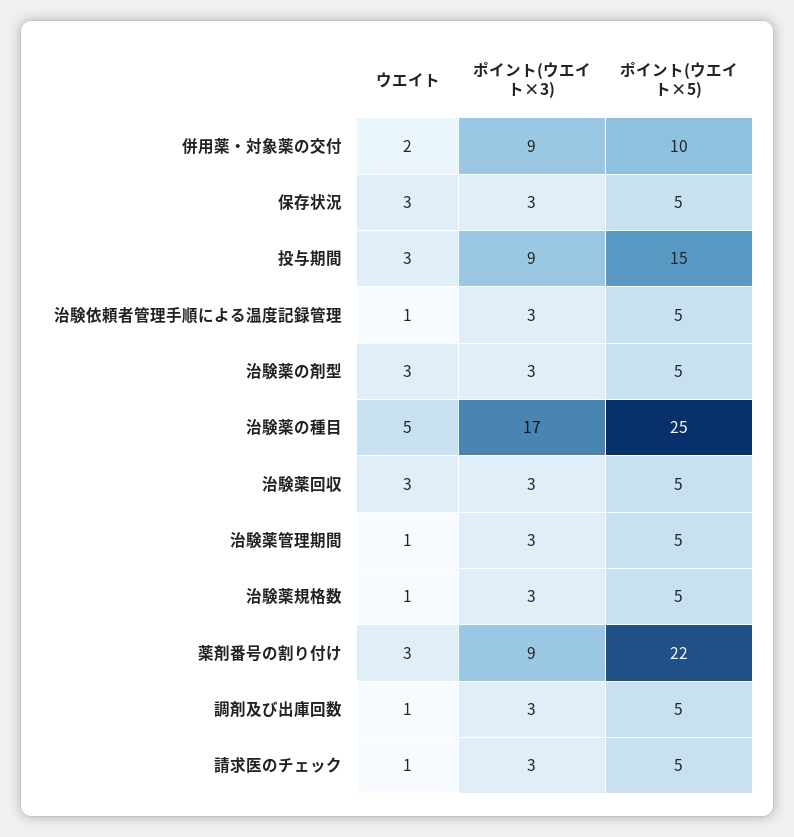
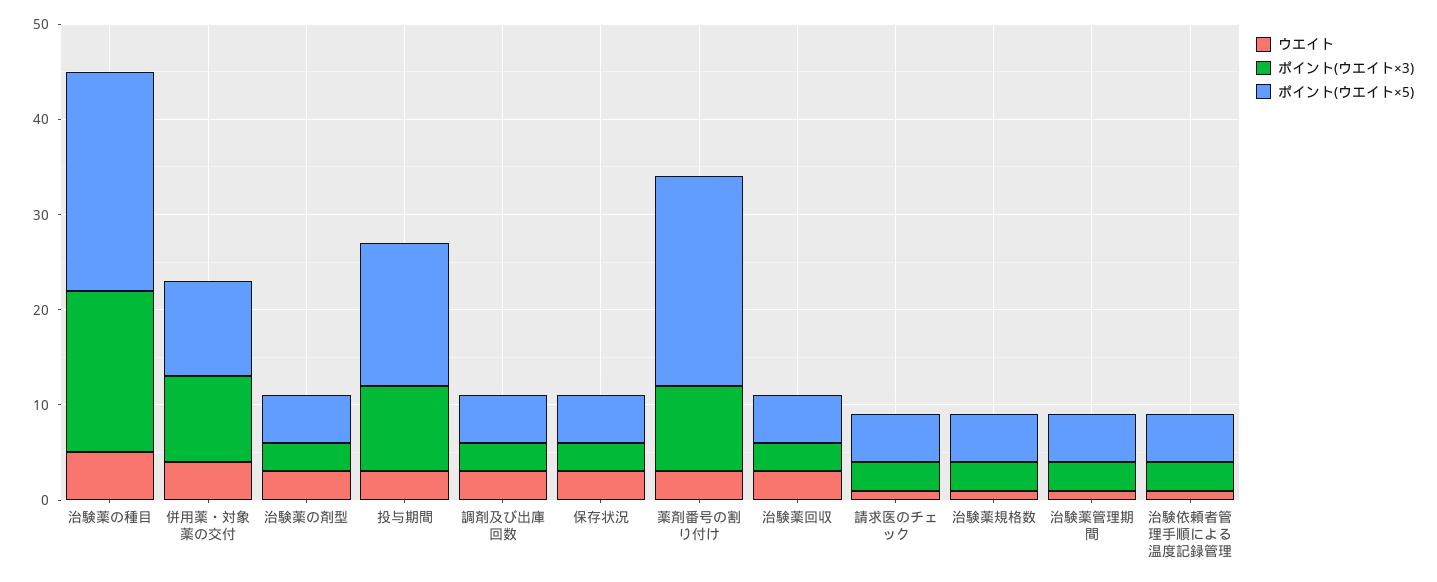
ウエイト, 併用薬・対象薬の交付: 2 -> 4
ポイント(ウエイト×5), 治験薬の種目: 25 -> 23
ウエイト, 調剤及び出庫回数: 1 -> 3

